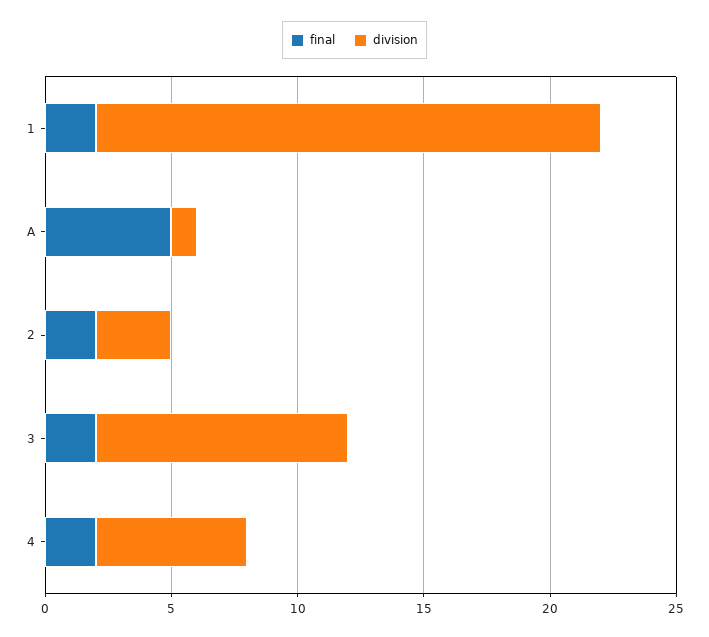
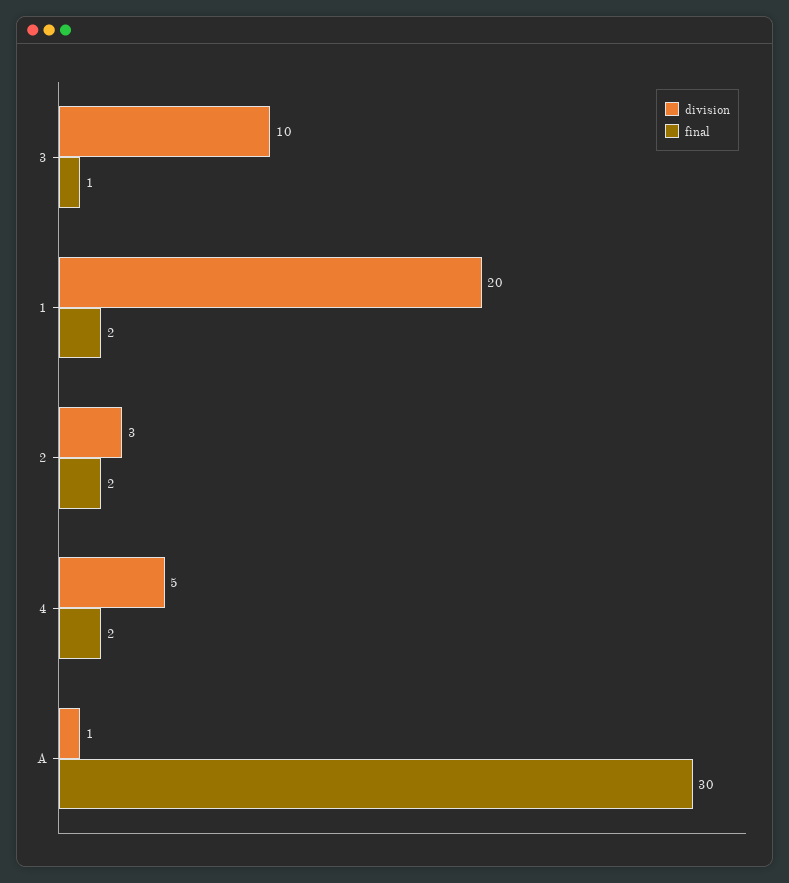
final, A: 5 -> 30
final, 3: 2 -> 1
division, 4: 6 -> 5

